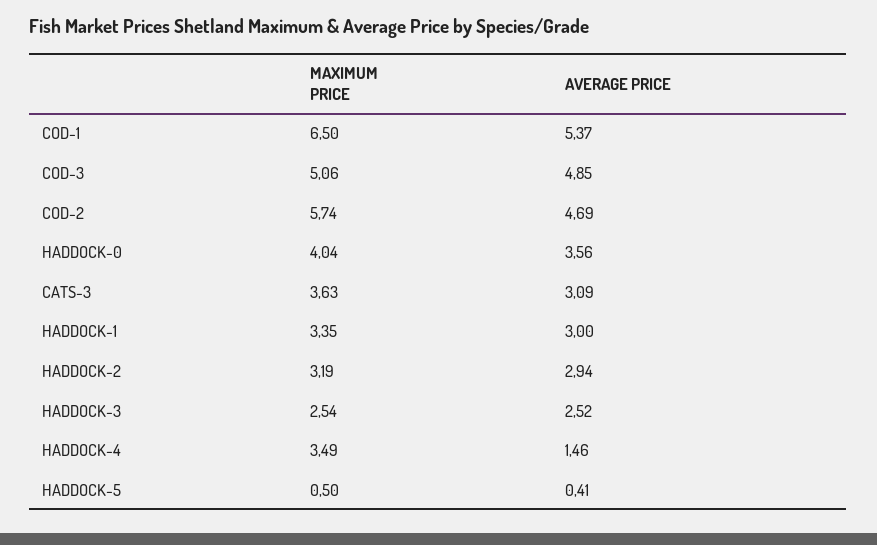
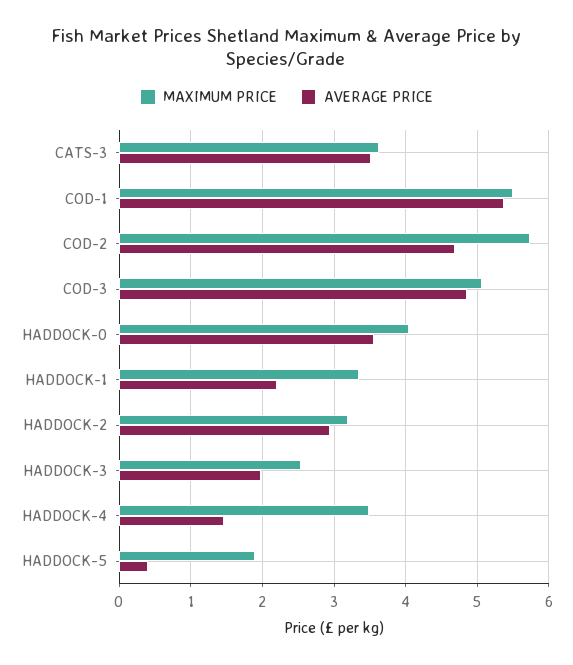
MAXIMUM PRICE, COD-1: 6.5 -> 5.5
AVERAGE PRICE, CATS-3: 3.09 -> 3.5
AVERAGE PRICE, HADDOCK-1: 3 -> 2.2
AVERAGE PRICE, HADDOCK-3: 2.52 -> 2
MAXIMUM PRICE, HADDOCK-5: 0.5 -> 1.9

